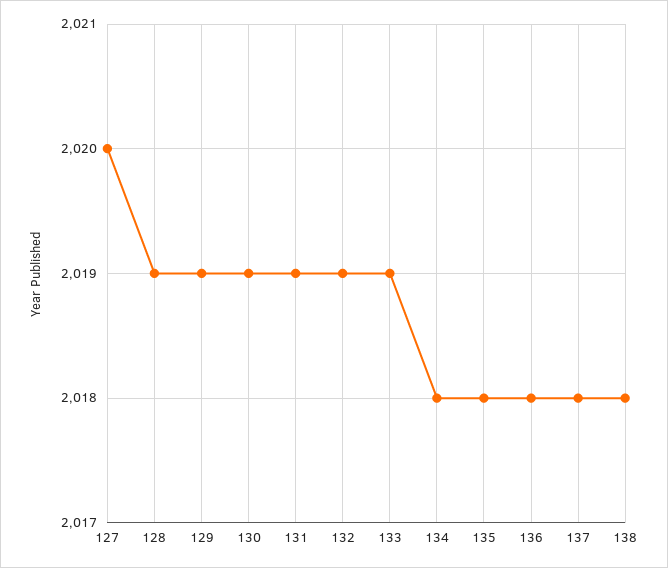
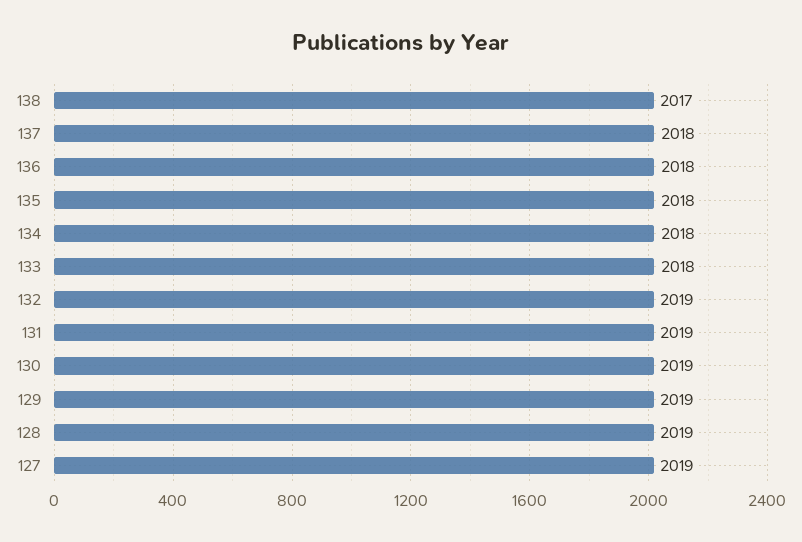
127: 2020 -> 2019
133: 2019 -> 2018
138: 2018 -> 2017

